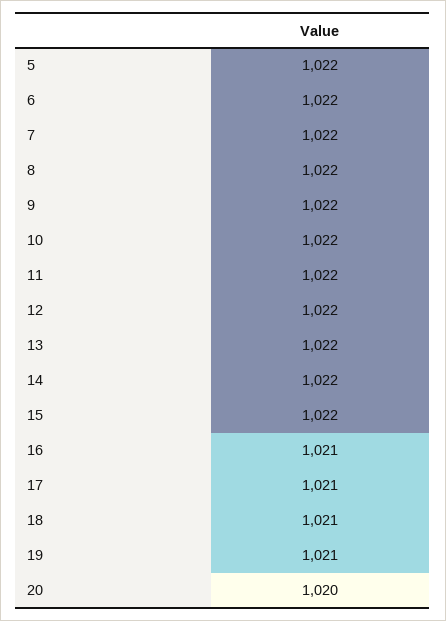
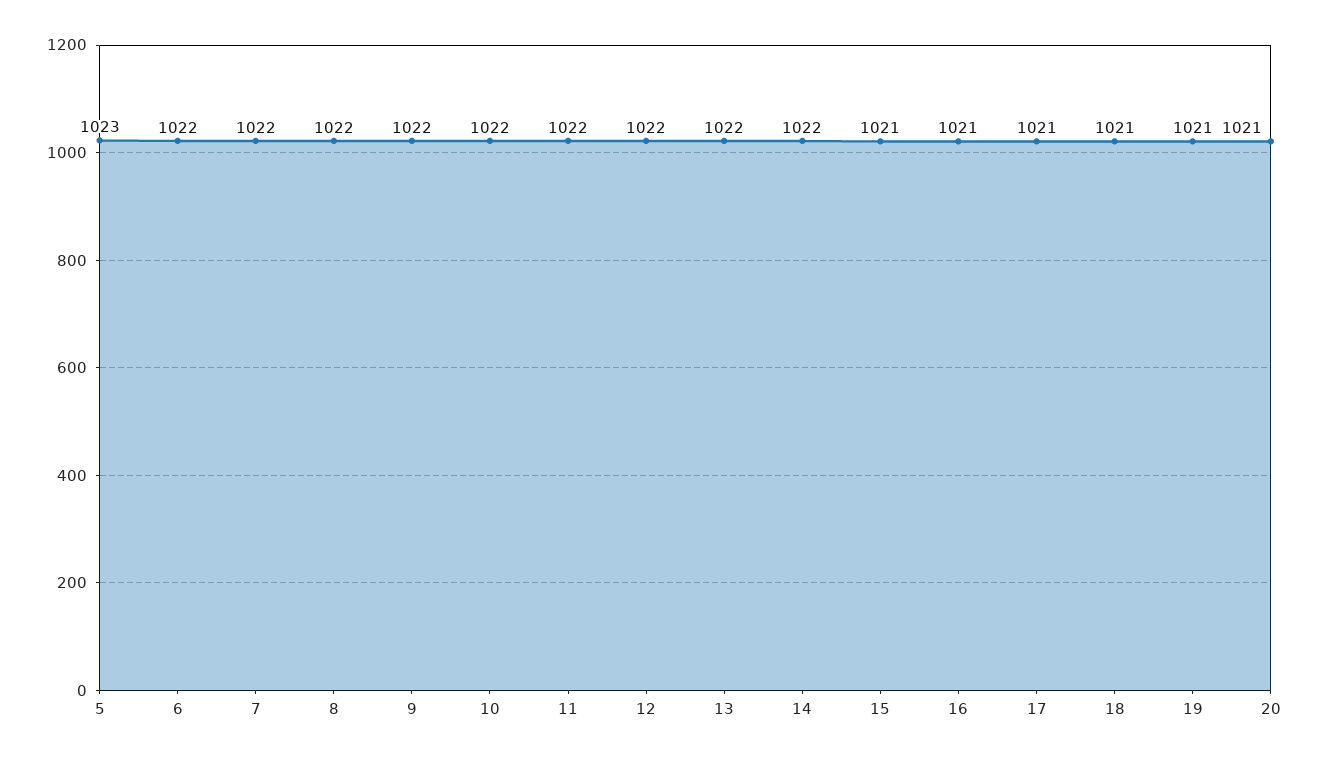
5: 1022 -> 1023
15: 1022 -> 1021
20: 1020 -> 1021

